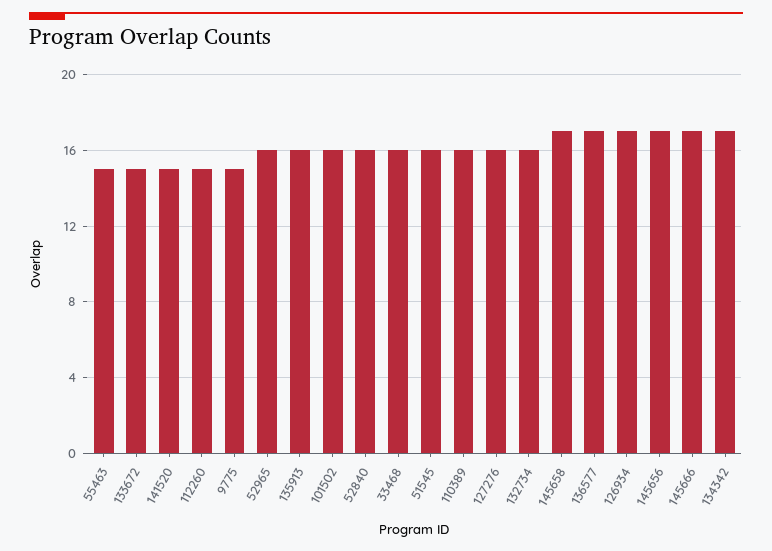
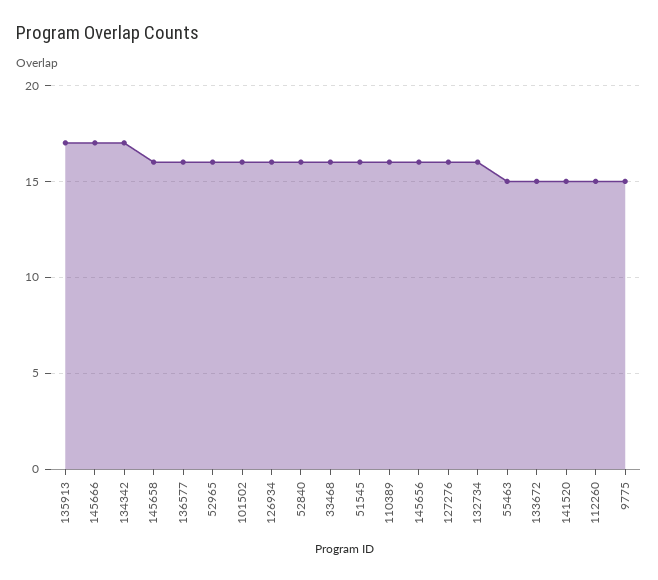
135913: 16 -> 17
145658: 17 -> 16
136577: 17 -> 16
126934: 17 -> 16
145656: 17 -> 16

